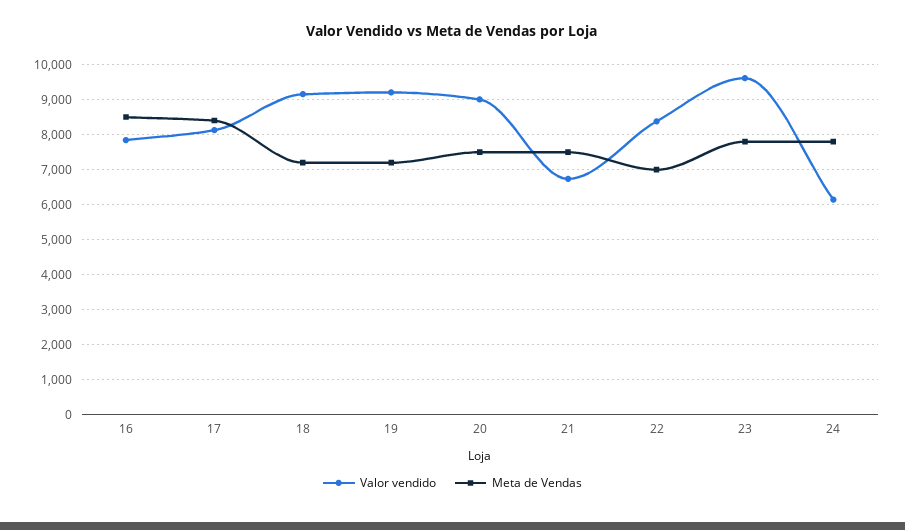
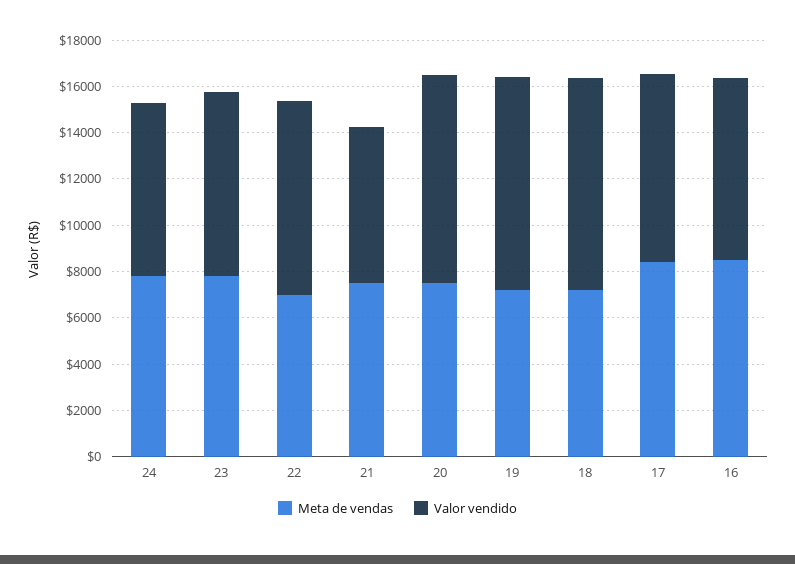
Valor vendido, 23: 9600 -> 8000
Valor vendido, 24: 6200 -> 7500

